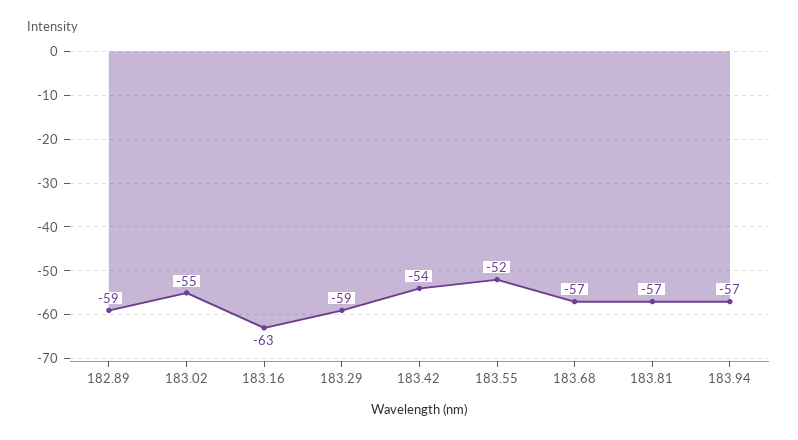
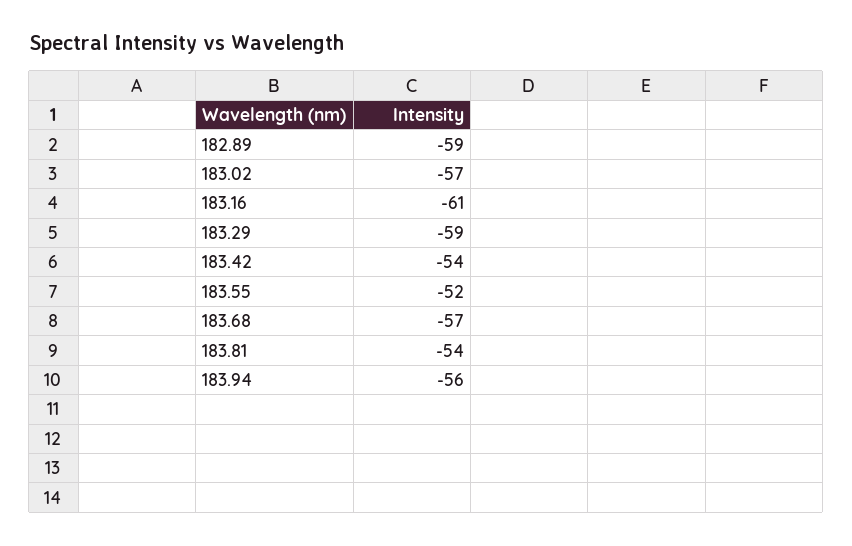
183.02: -55 -> -57
183.16: -63 -> -61
183.81: -57 -> -54
183.94: -57 -> -56

